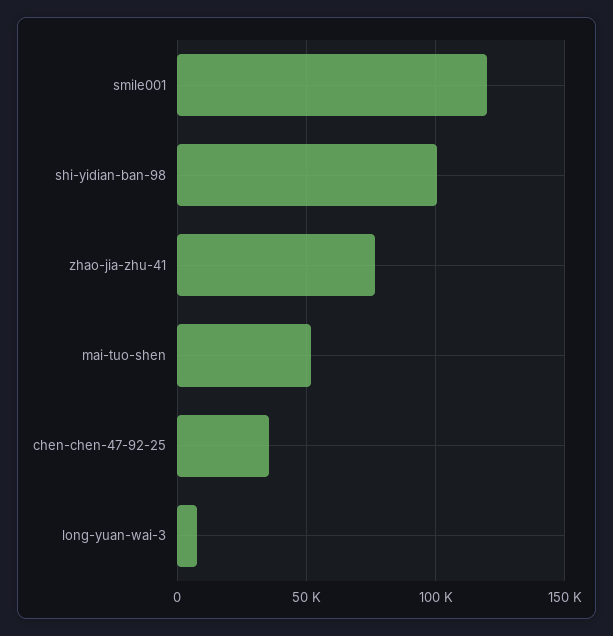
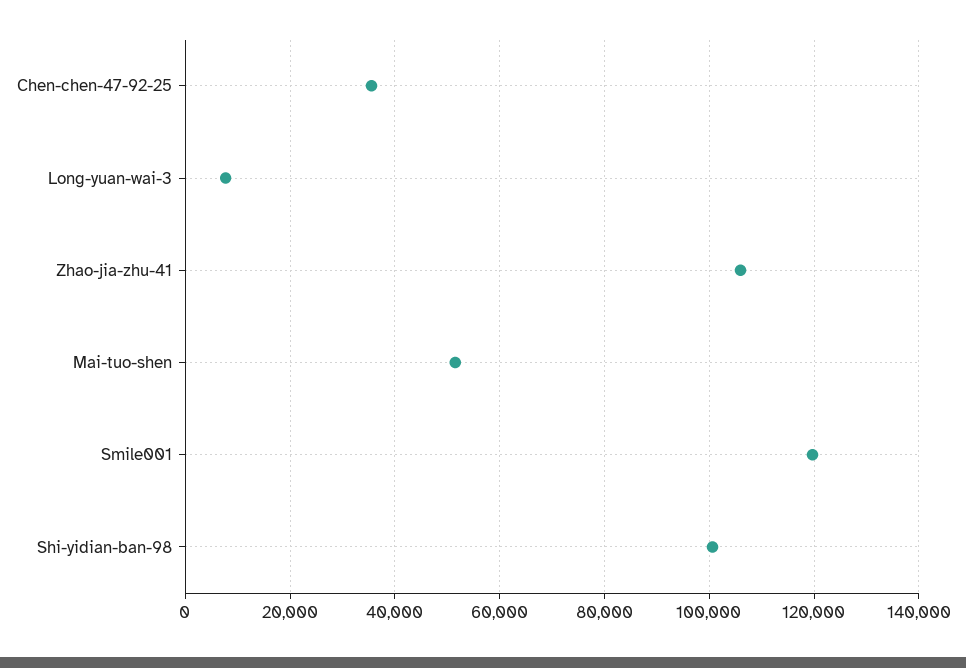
zhao-jia-zhu-41: 75000 -> 106000

